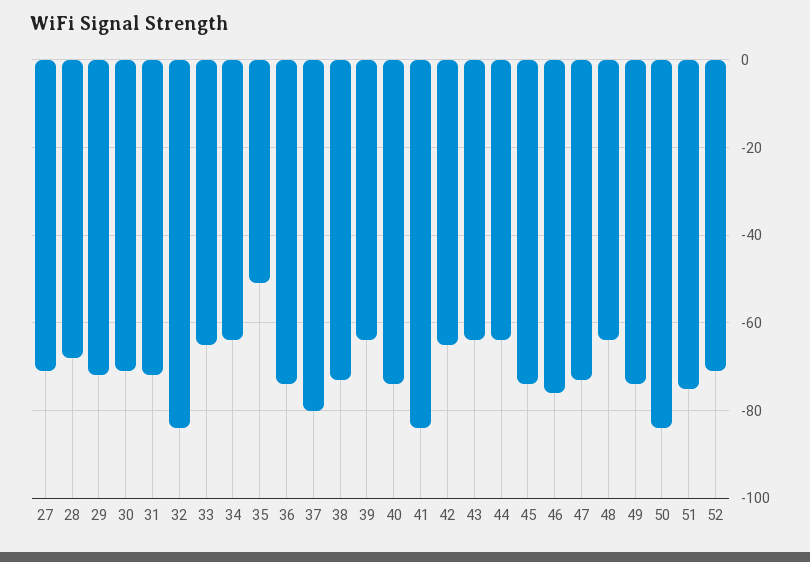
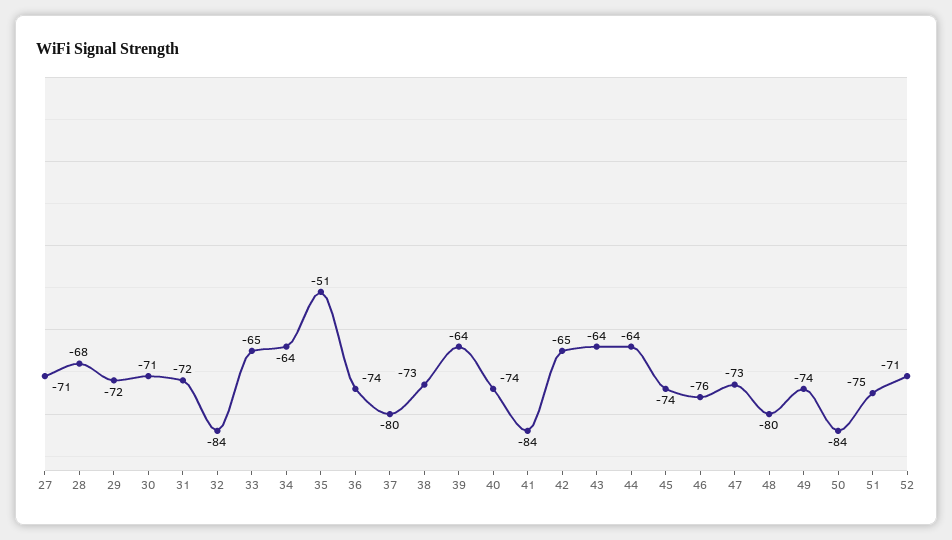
48: -65 -> -80

